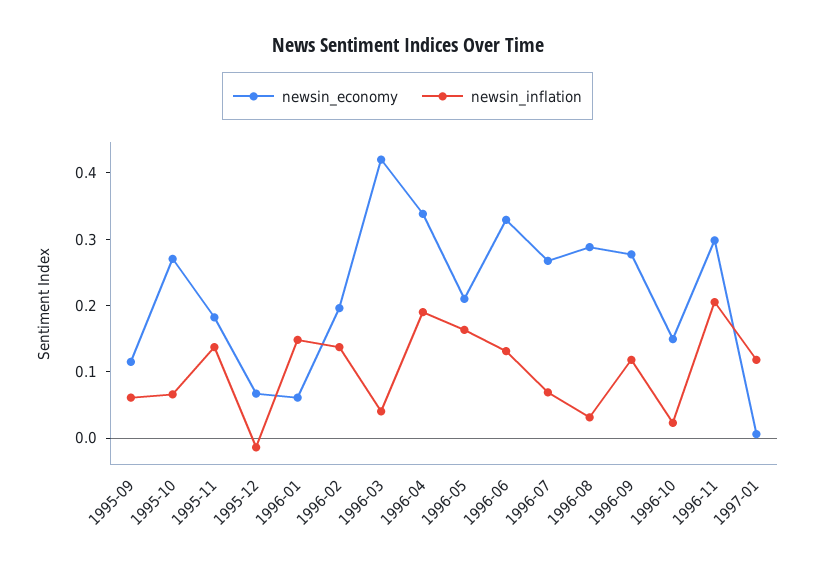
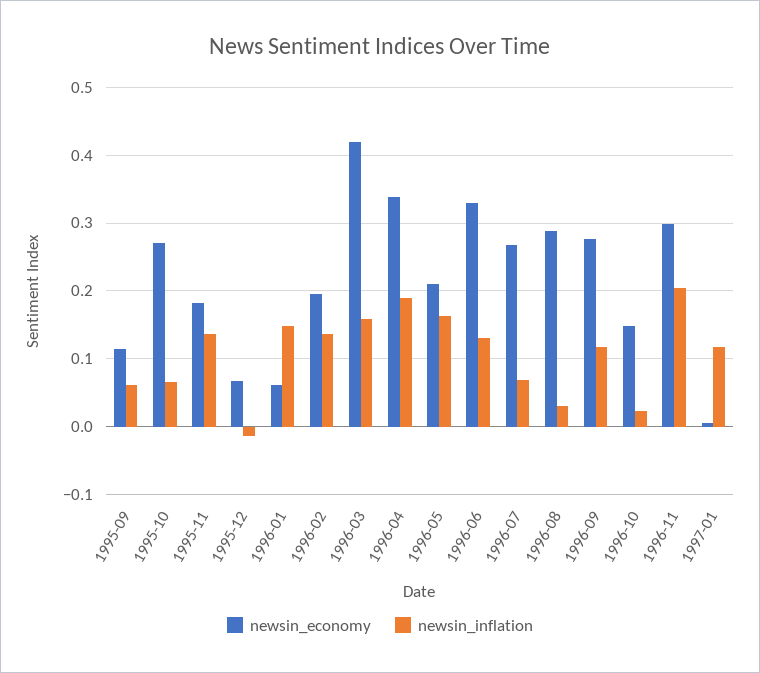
newsin_inflation, 1996-03: 0.04 -> 0.16

